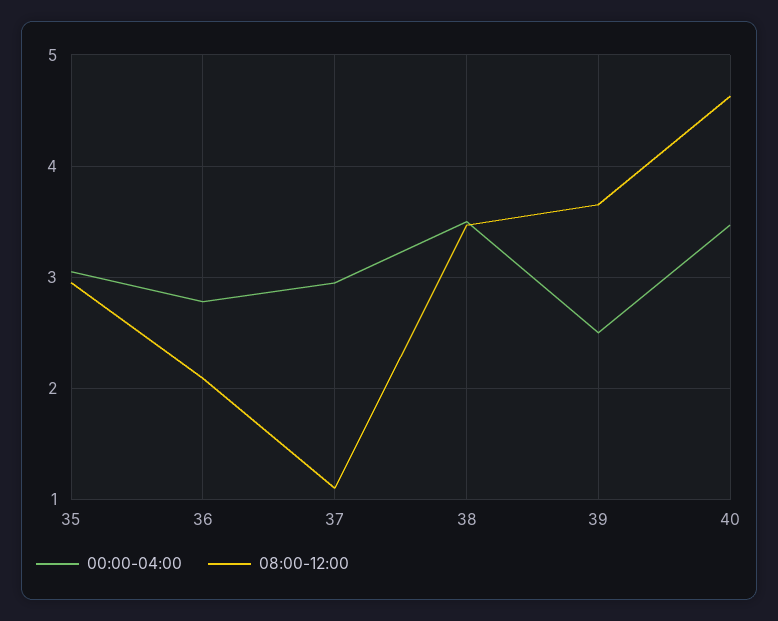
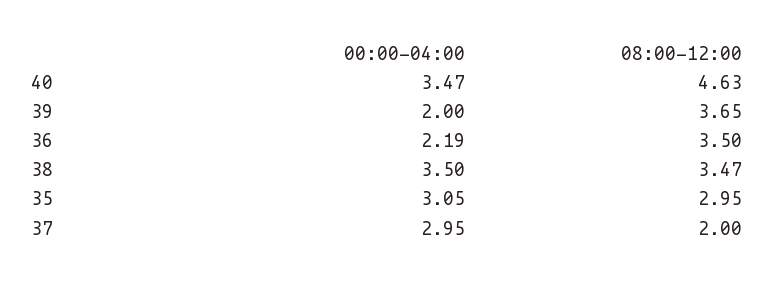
00:00-04:00, 36: 2.8 -> 2.19
08:00-12:00, 36: 2.1 -> 3.5
08:00-12:00, 37: 1.1 -> 2
00:00-04:00, 39: 2.5 -> 2

